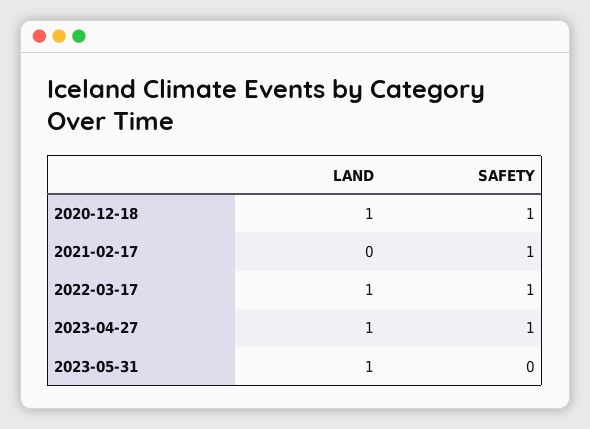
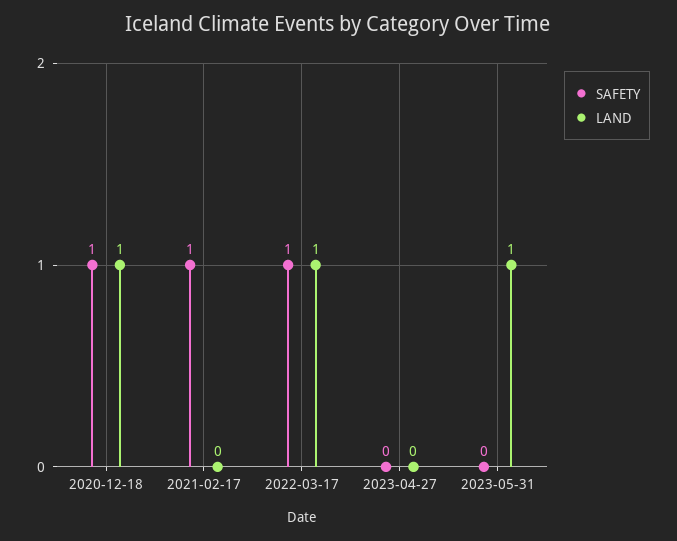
LAND, 2023-04-27: 1 -> 0
SAFETY, 2023-04-27: 1 -> 0

